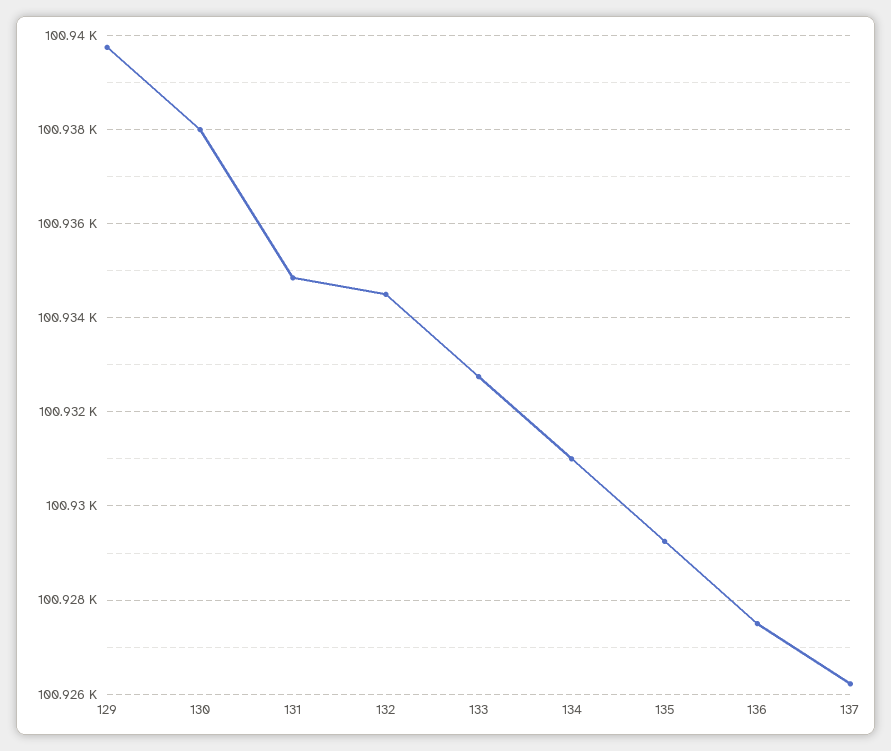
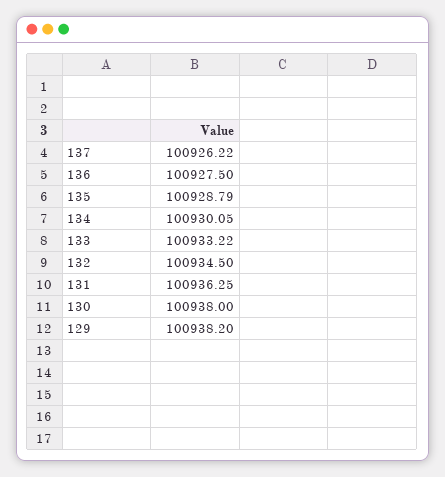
129: 100939.8 -> 100938.2
131: 100934.8 -> 100936.25
133: 100932.8 -> 100933.22
134: 100931 -> 100930.05
135: 100929.2 -> 100928.79

